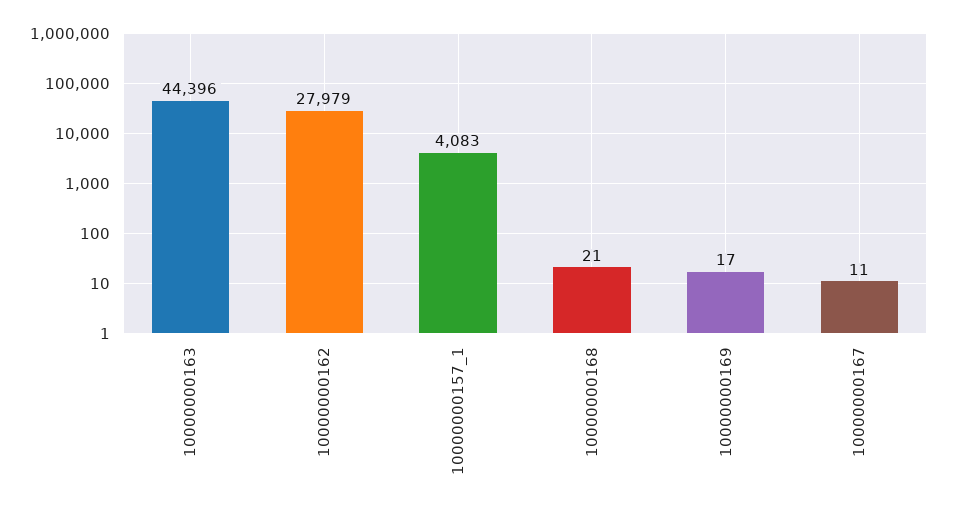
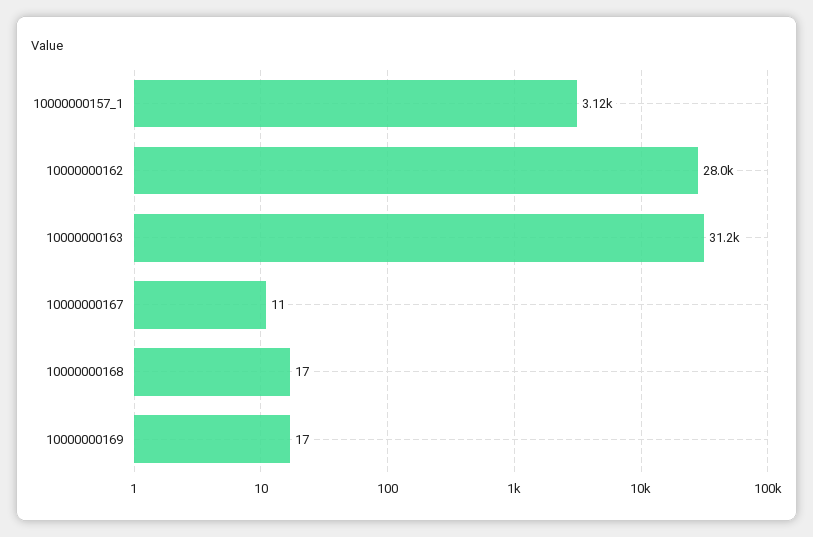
10000000163: 44396 -> 31200
10000000157_1: 4083 -> 3120
10000000168: 21 -> 17

